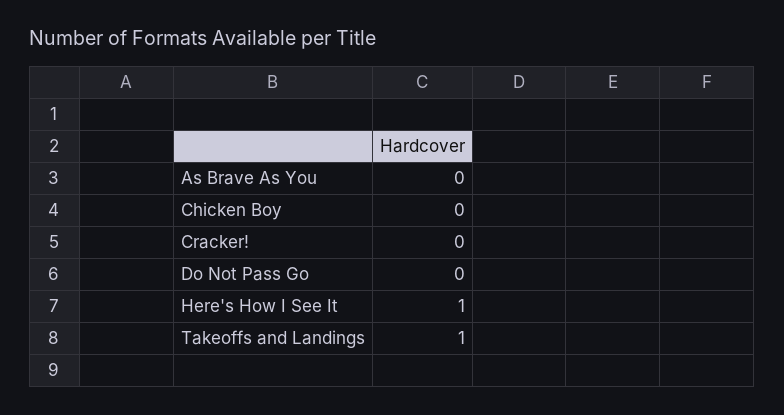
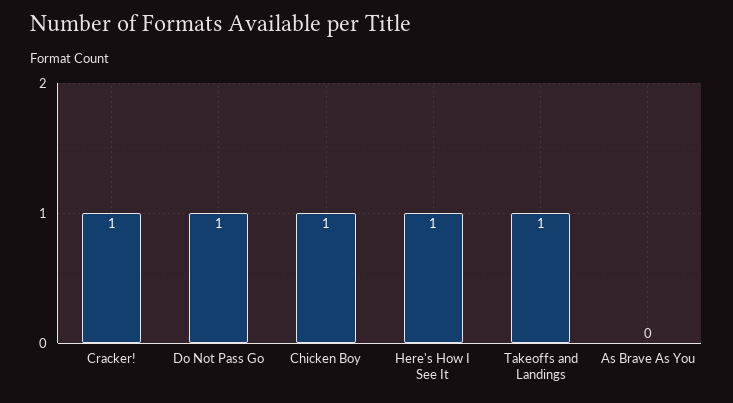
Chicken Boy: 0 -> 1
Cracker!: 0 -> 1
Do Not Pass Go: 0 -> 1

